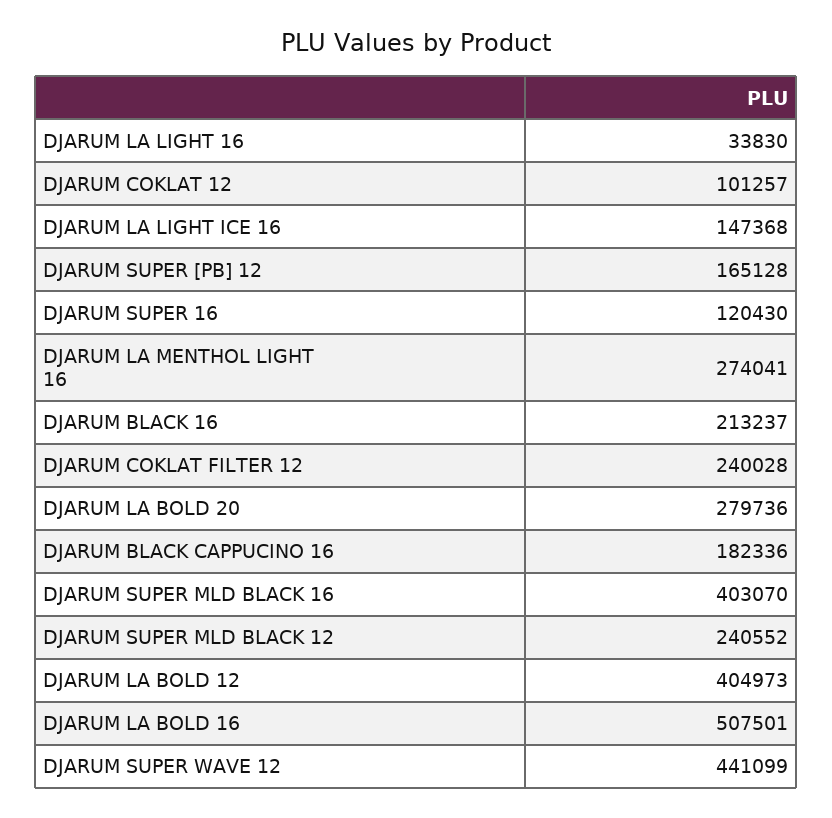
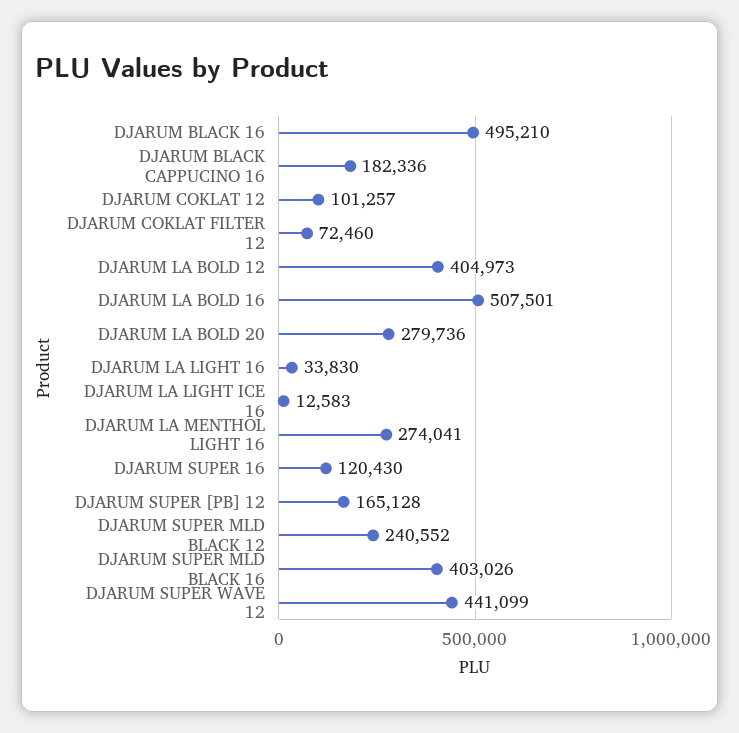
DJARUM LA LIGHT ICE 16: 147368 -> 12583
DJARUM BLACK 16: 213237 -> 495210
DJARUM COKLAT FILTER 12: 240028 -> 72460
DJARUM SUPER MLD BLACK 16: 403070 -> 403026

